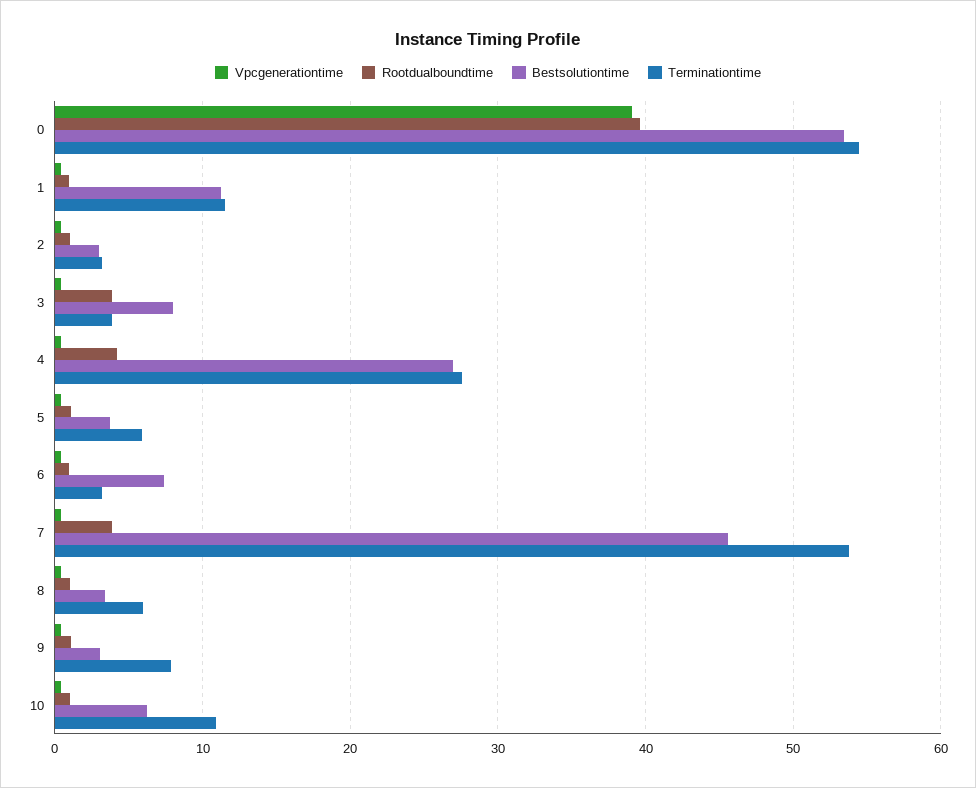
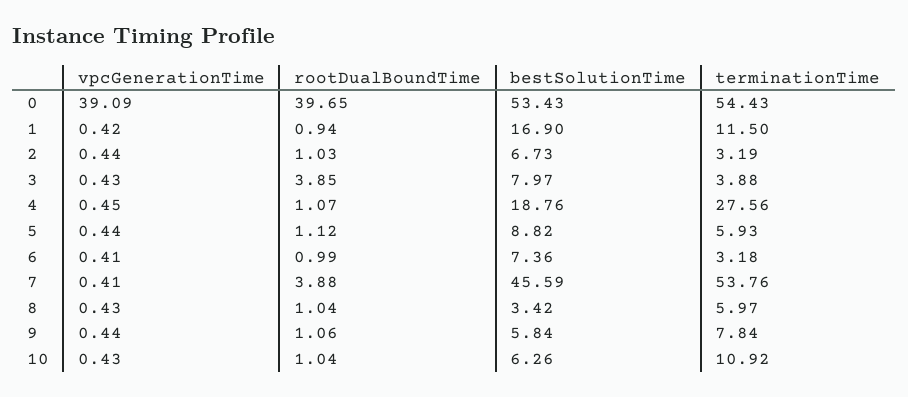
Bestsolutiontime, 1: 11 -> 16.9
Bestsolutiontime, 2: 3 -> 6.73
Rootdualboundtime, 4: 4 -> 1.07
Bestsolutiontime, 4: 27 -> 18.76
Bestsolutiontime, 5: 4 -> 8.82
Bestsolutiontime, 9: 3 -> 5.84

